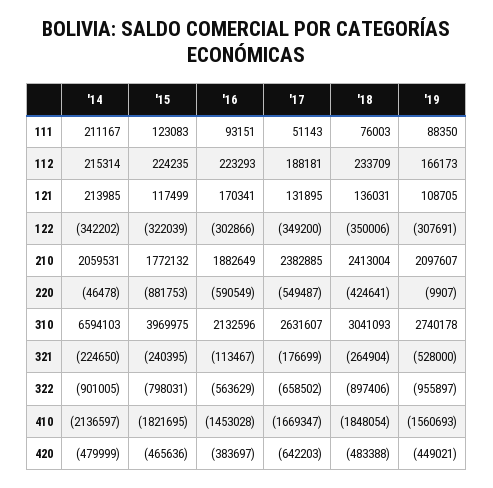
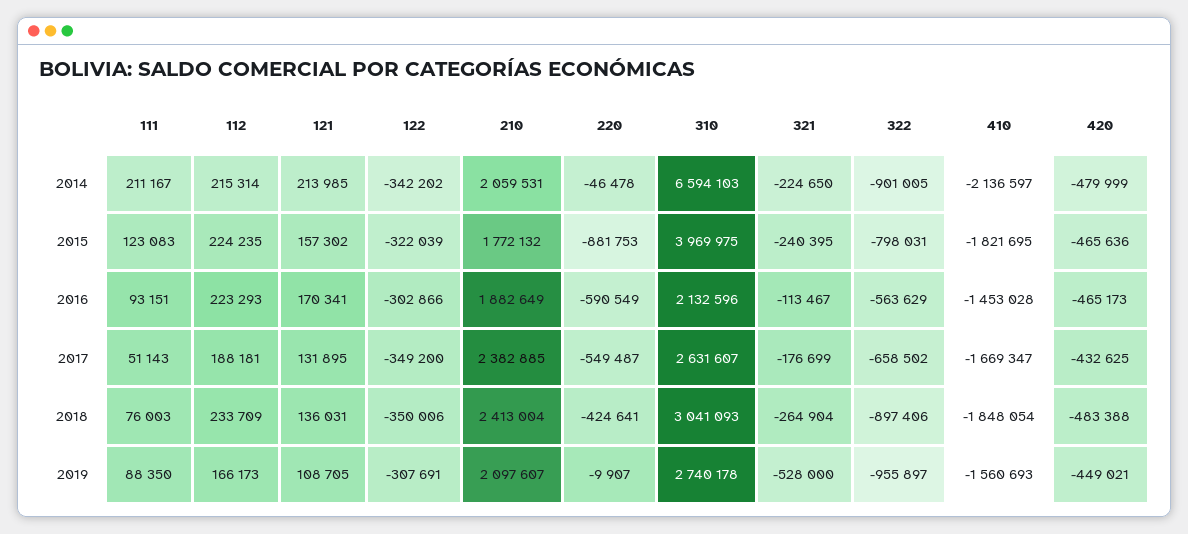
'15, 121: 117499 -> 157302
'16, 420: -383697 -> -465173
'17, 420: -642203 -> -432625

